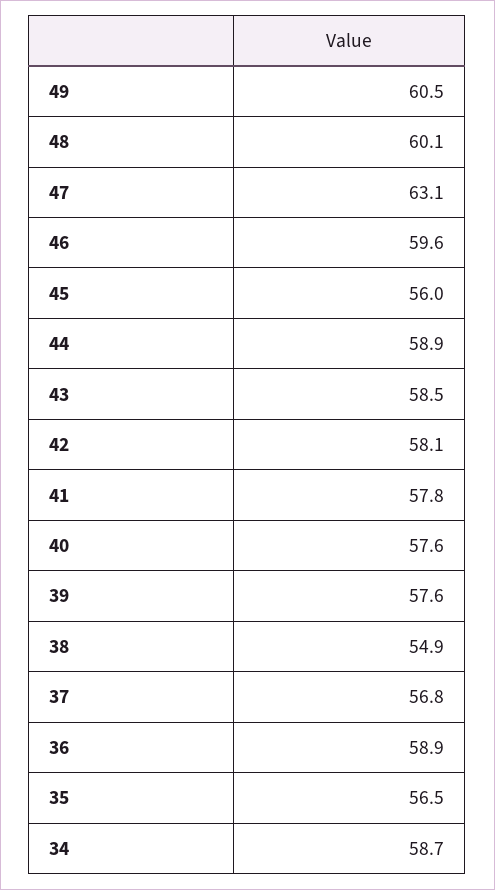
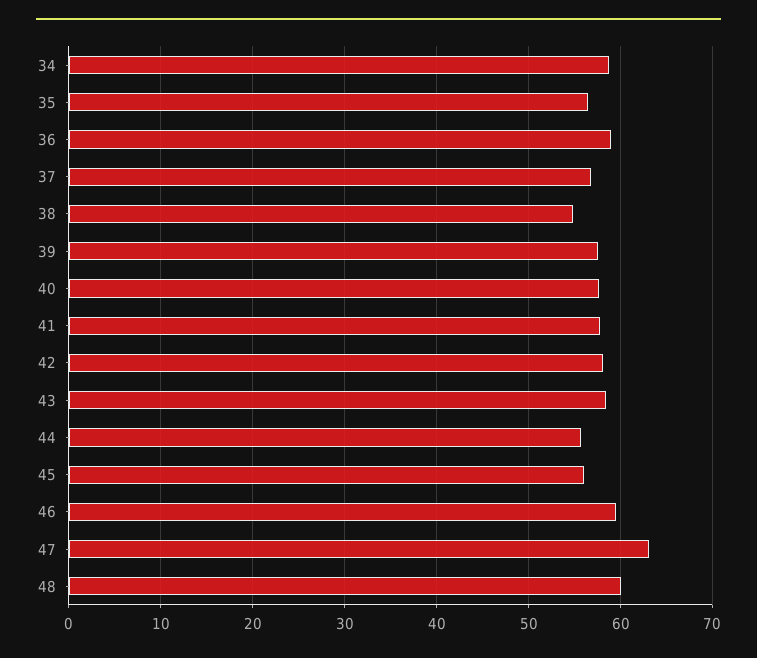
49: 60.5 -> none
44: 58.9 -> 56

